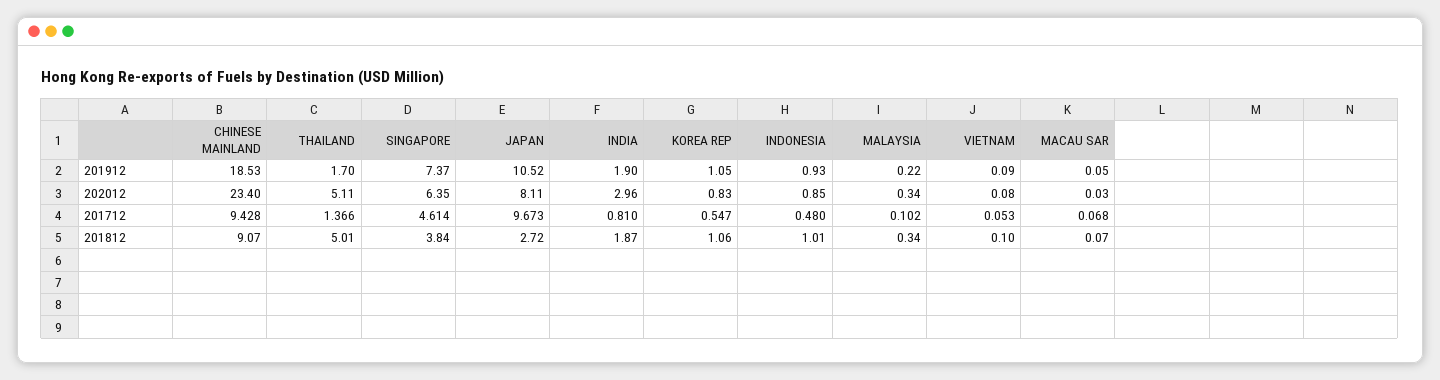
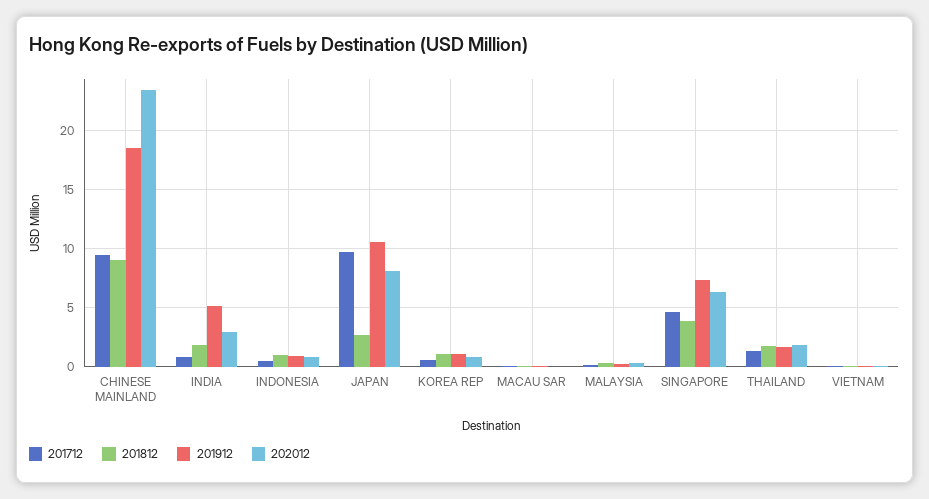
201912, INDIA: 1.9 -> 5
202012, THAILAND: 5.11 -> 2
201812, THAILAND: 5.01 -> 2

